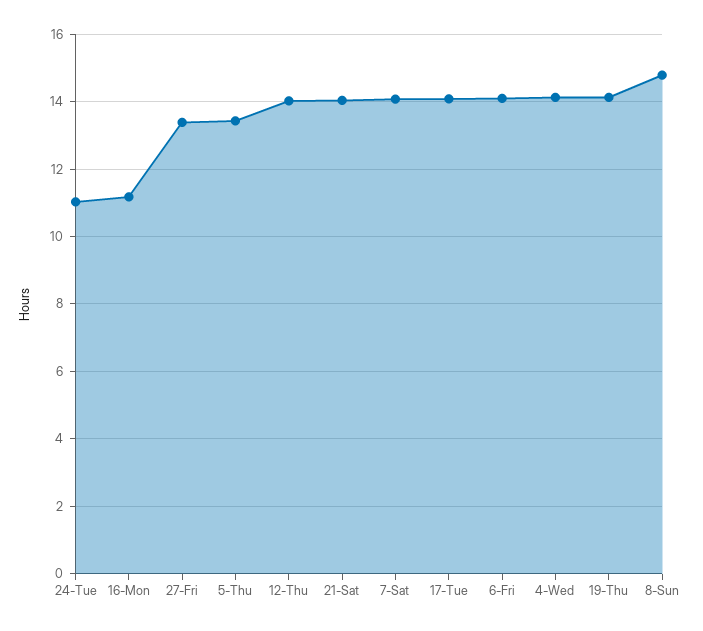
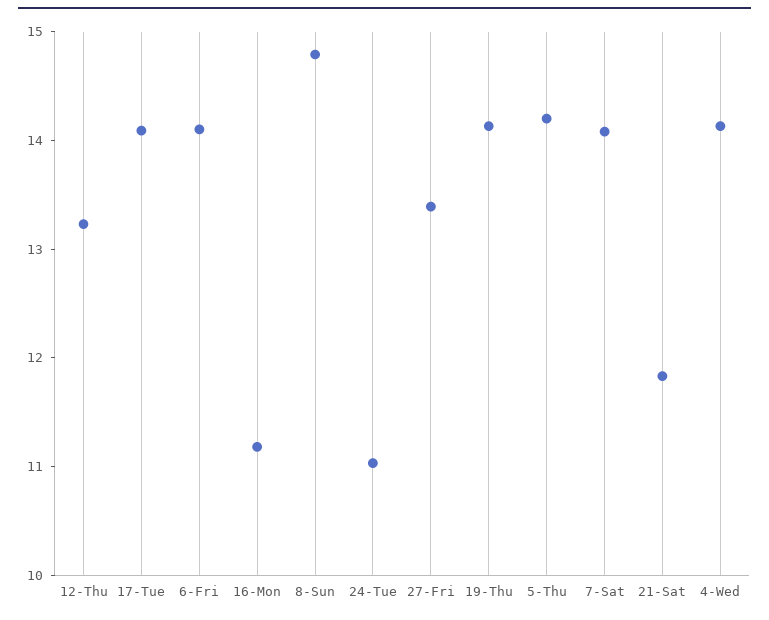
5-Thu: 13.4 -> 14.2
12-Thu: 14 -> 13.2
21-Sat: 14 -> 11.8

